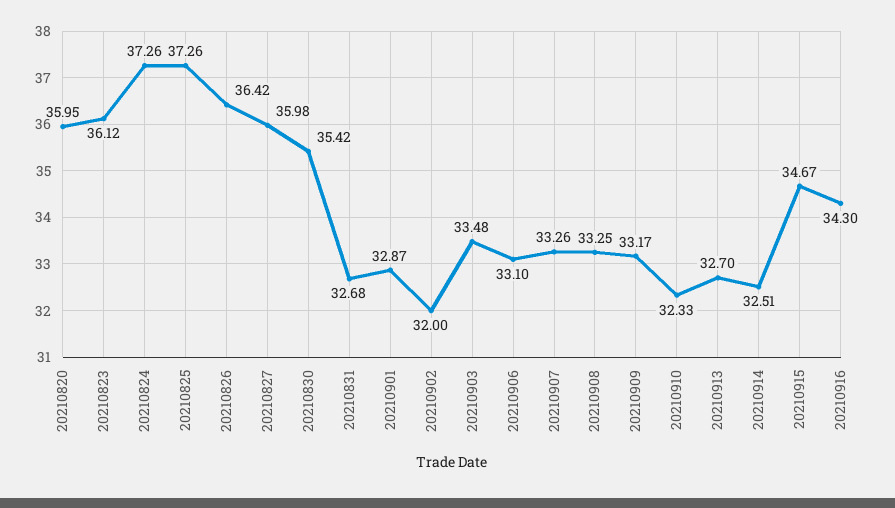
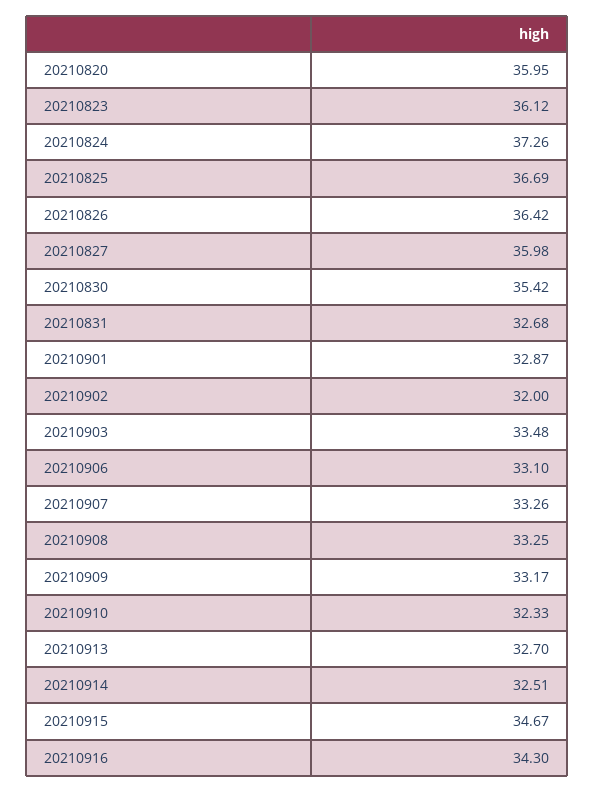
20210825: 37.26 -> 36.69

